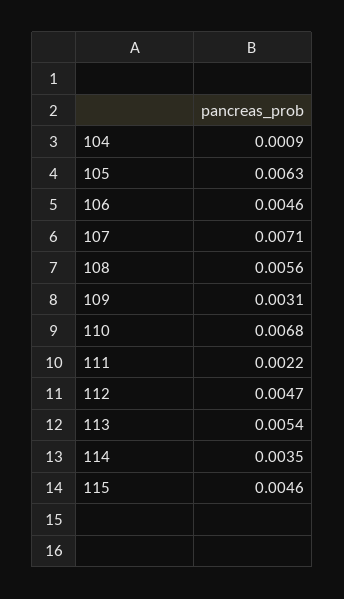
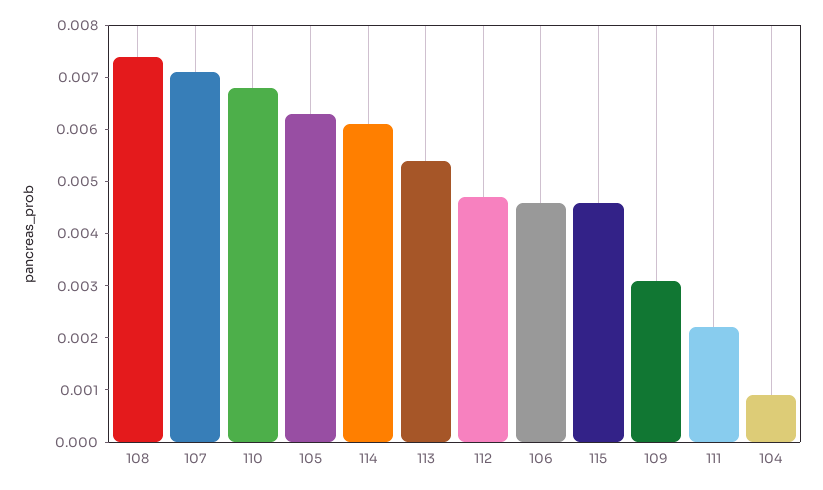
108: 0.0056 -> 0.0075
114: 0.0035 -> 0.006

